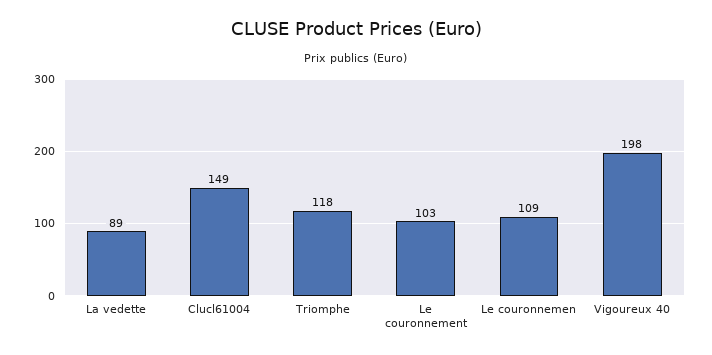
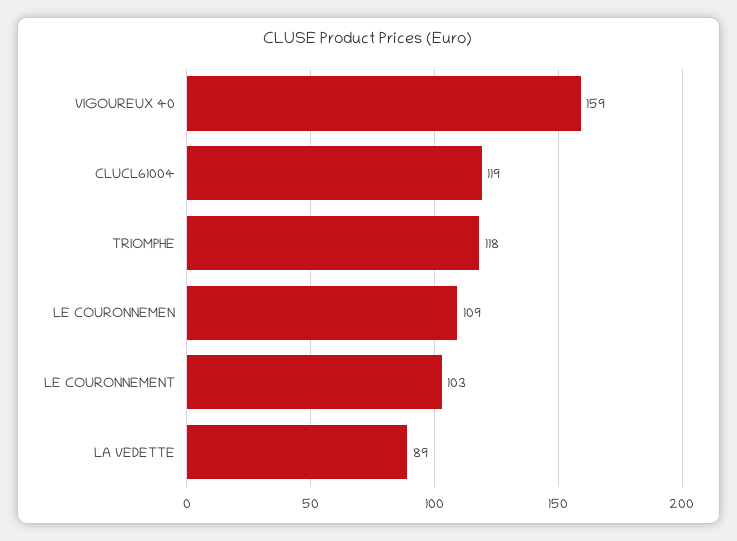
Clucl61004: 149 -> 119
Vigoureux 40: 198 -> 159

